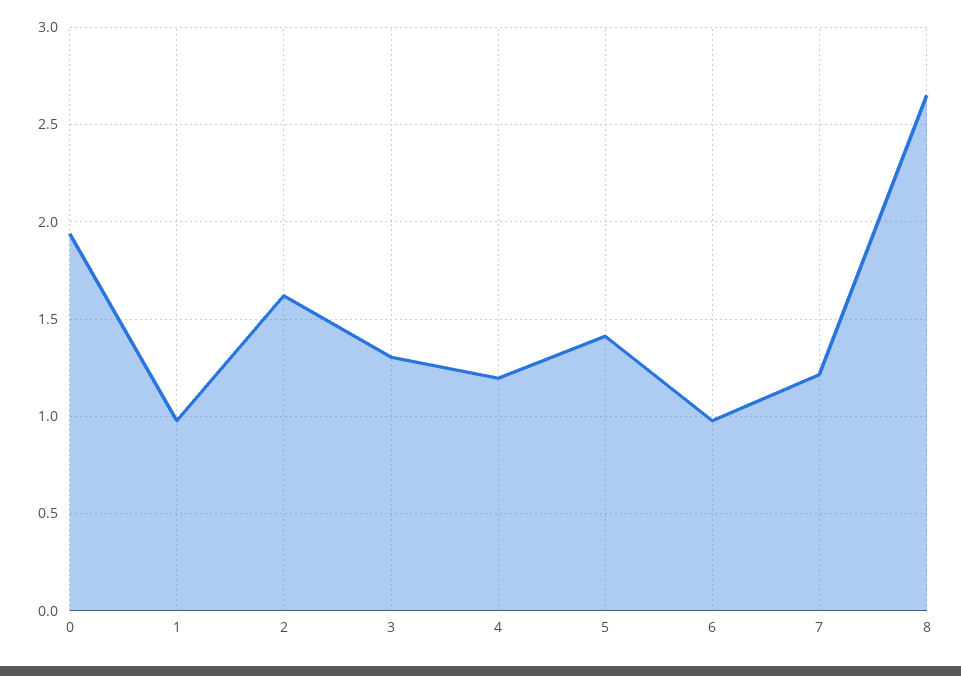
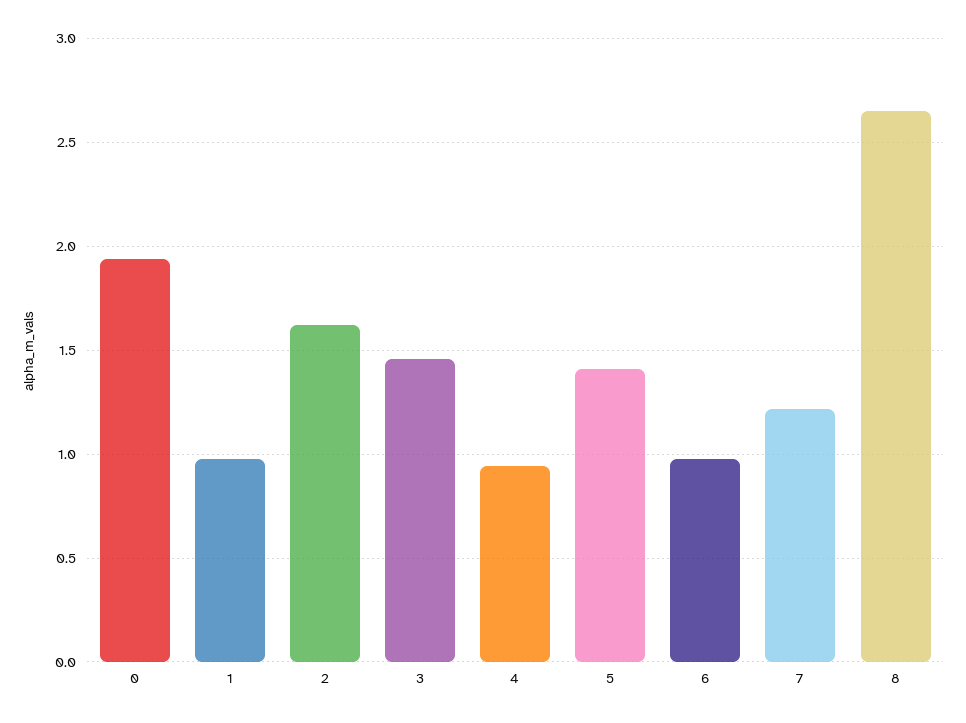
3: 1.3 -> 1.45
4: 1.2 -> 0.95

